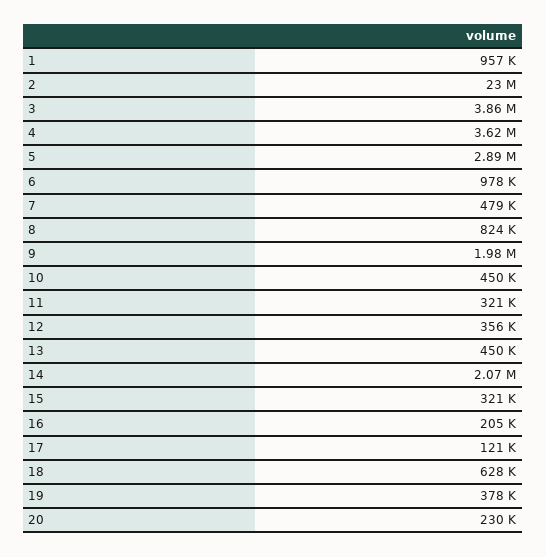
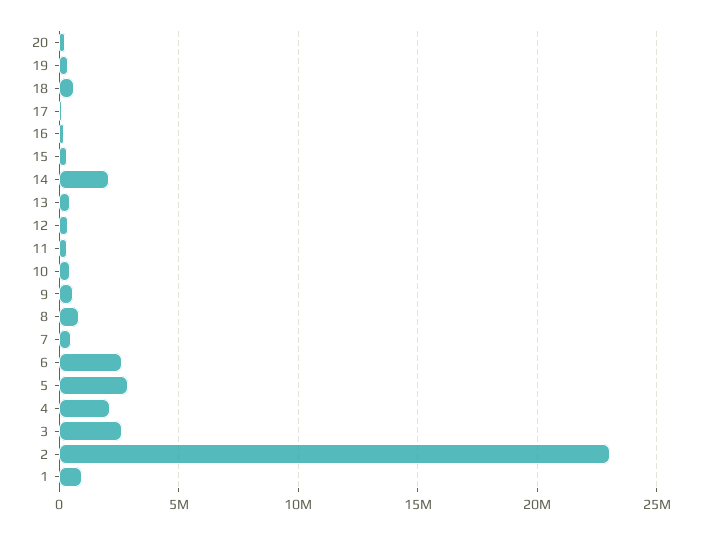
3: 3860000 -> 2500000
4: 3620000 -> 2000000
6: 978000 -> 2500000
9: 1980000 -> 500000

